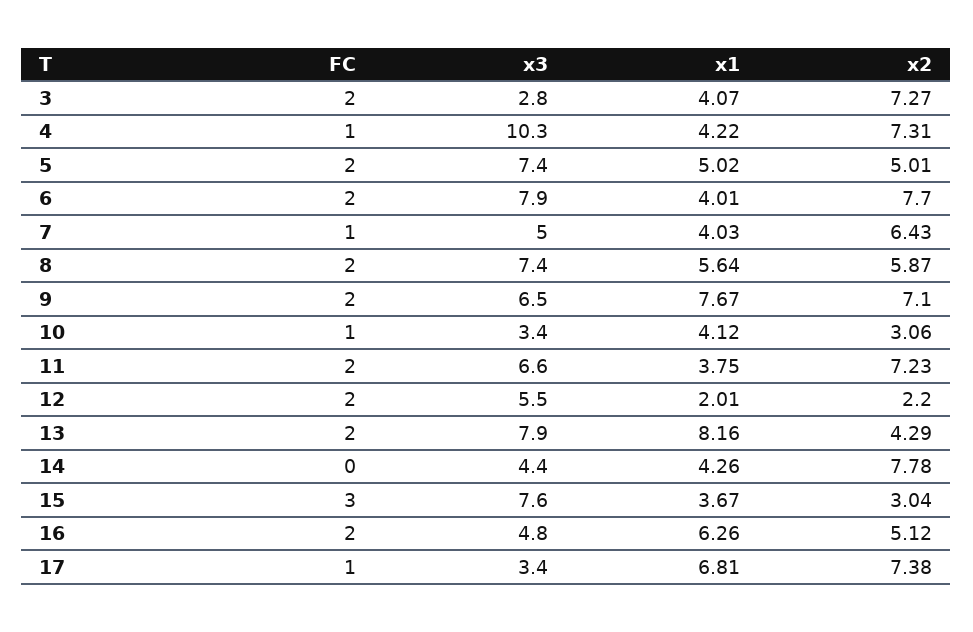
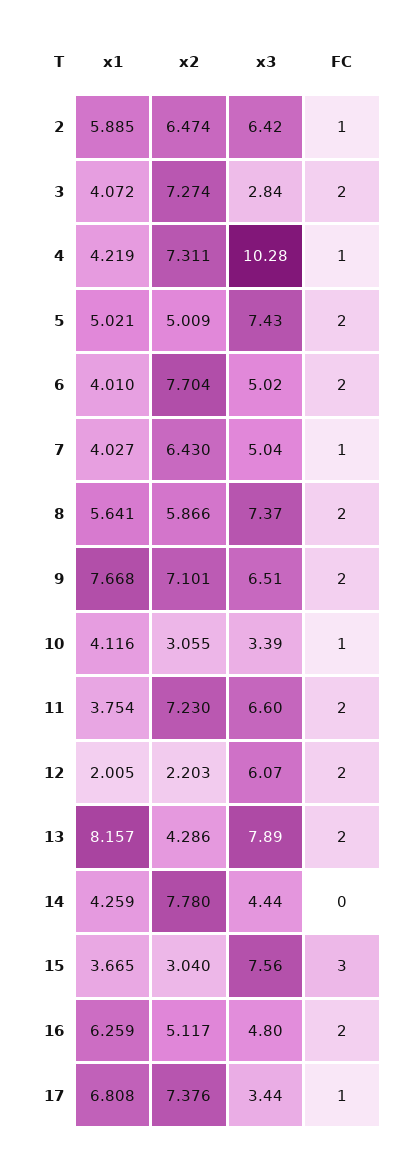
x3, 6: 7.9 -> 5.02
x3, 12: 5.5 -> 6.07
x1, 2: none -> 5.885
x2, 2: none -> 6.474
x3, 2: none -> 6.42
FC, 2: none -> 1

